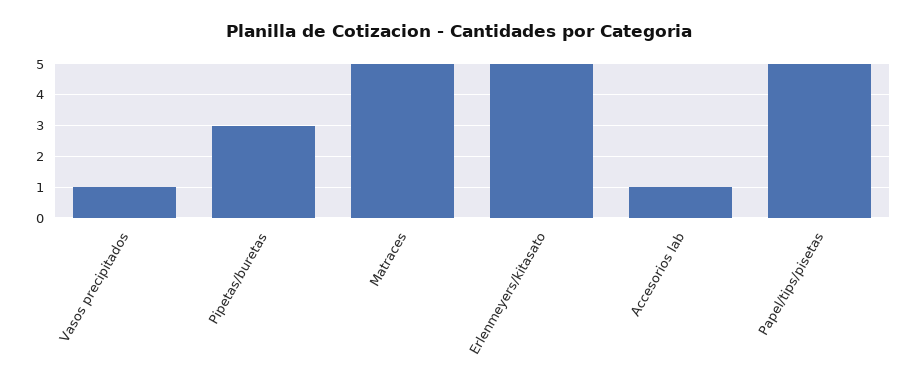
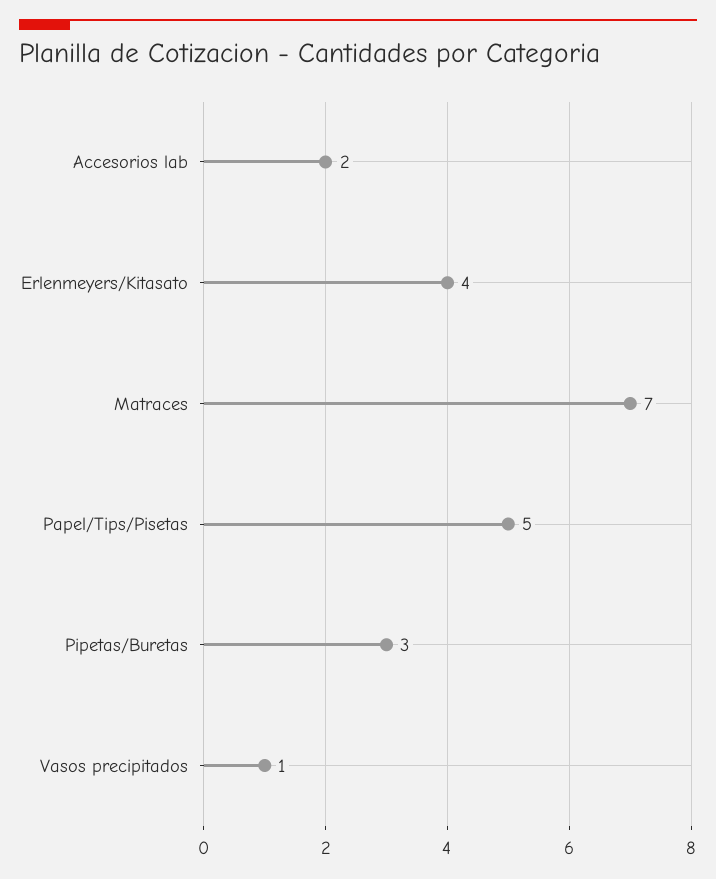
Matraces: 5 -> 7
Erlenmeyers/kitasato: 5 -> 4
Accesorios lab: 1 -> 2

